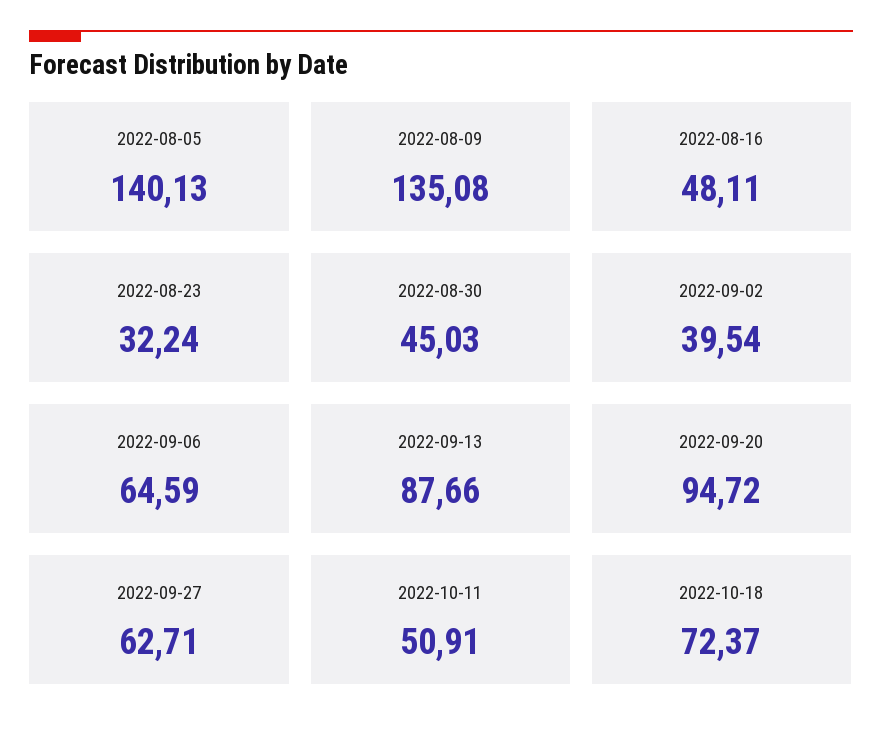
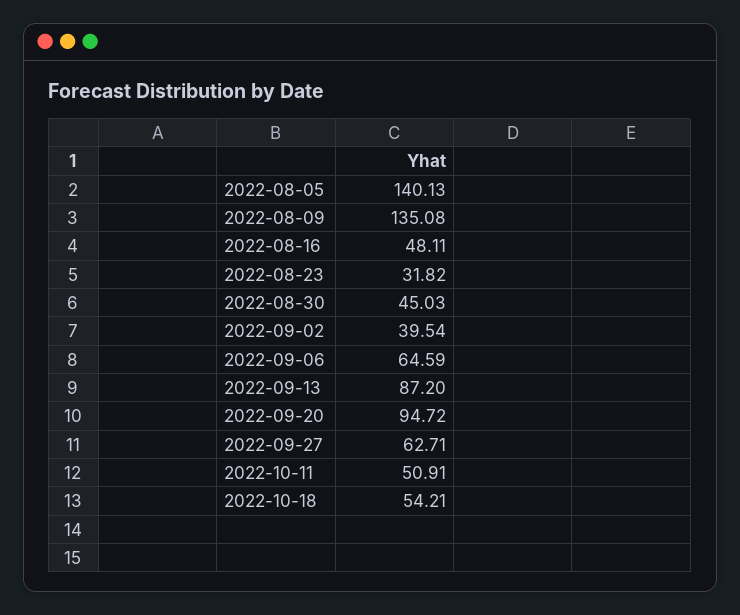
2022-08-23: 32.24 -> 31.82
2022-09-13: 87.66 -> 87.2
2022-10-18: 72.37 -> 54.21

